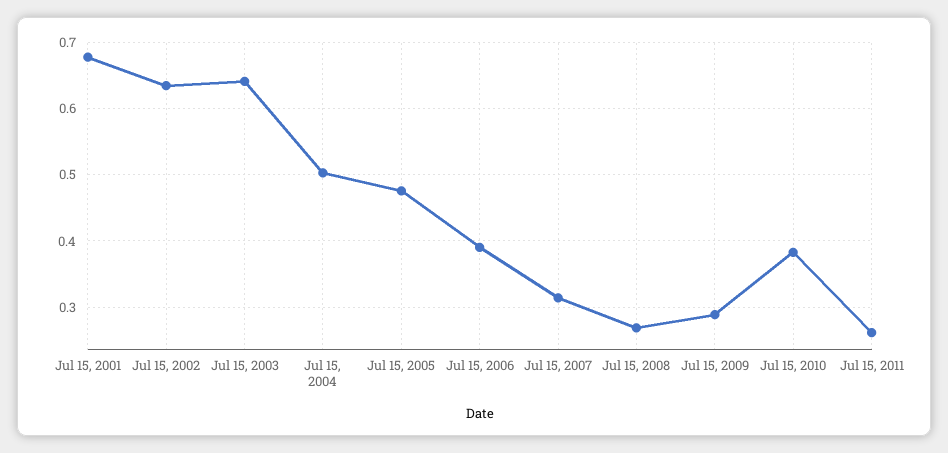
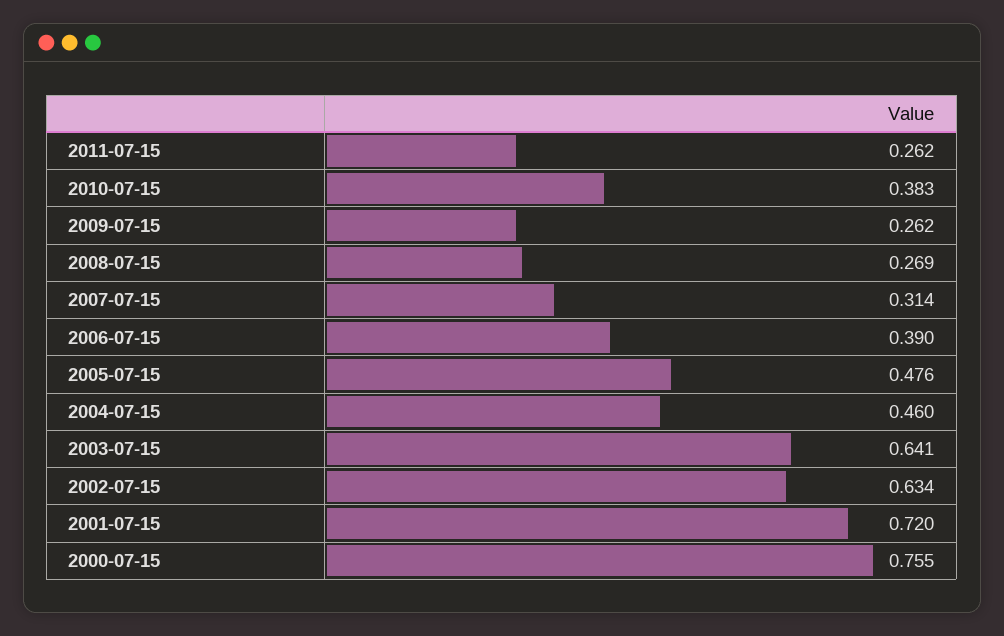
Jul 15, 2001: 0.68 -> 0.72
Jul 15, 2004: 0.5 -> 0.46
Jul 15, 2009: 0.29 -> 0.262
2000-07-15: none -> 0.755

